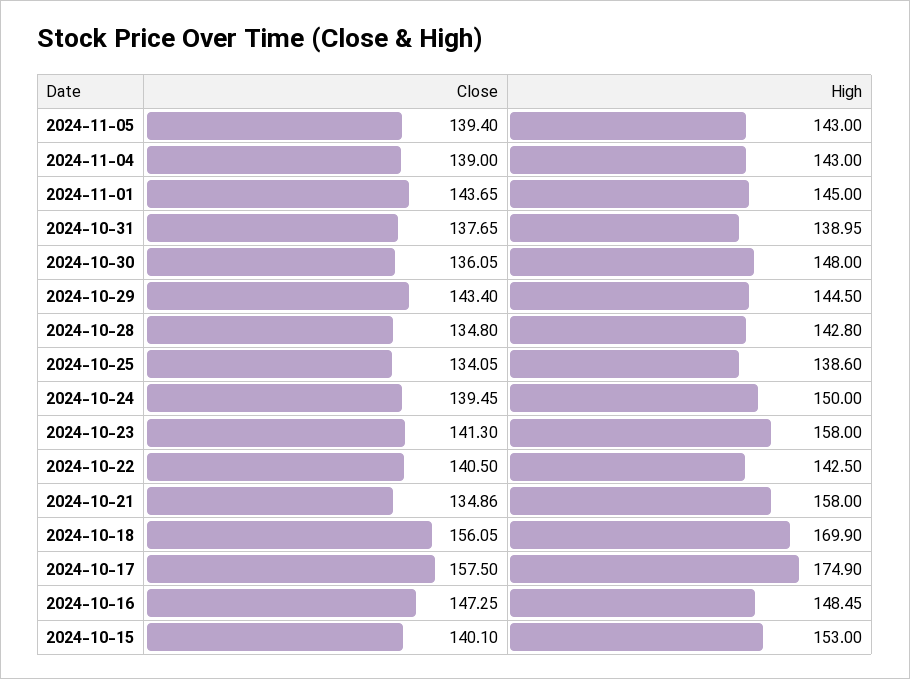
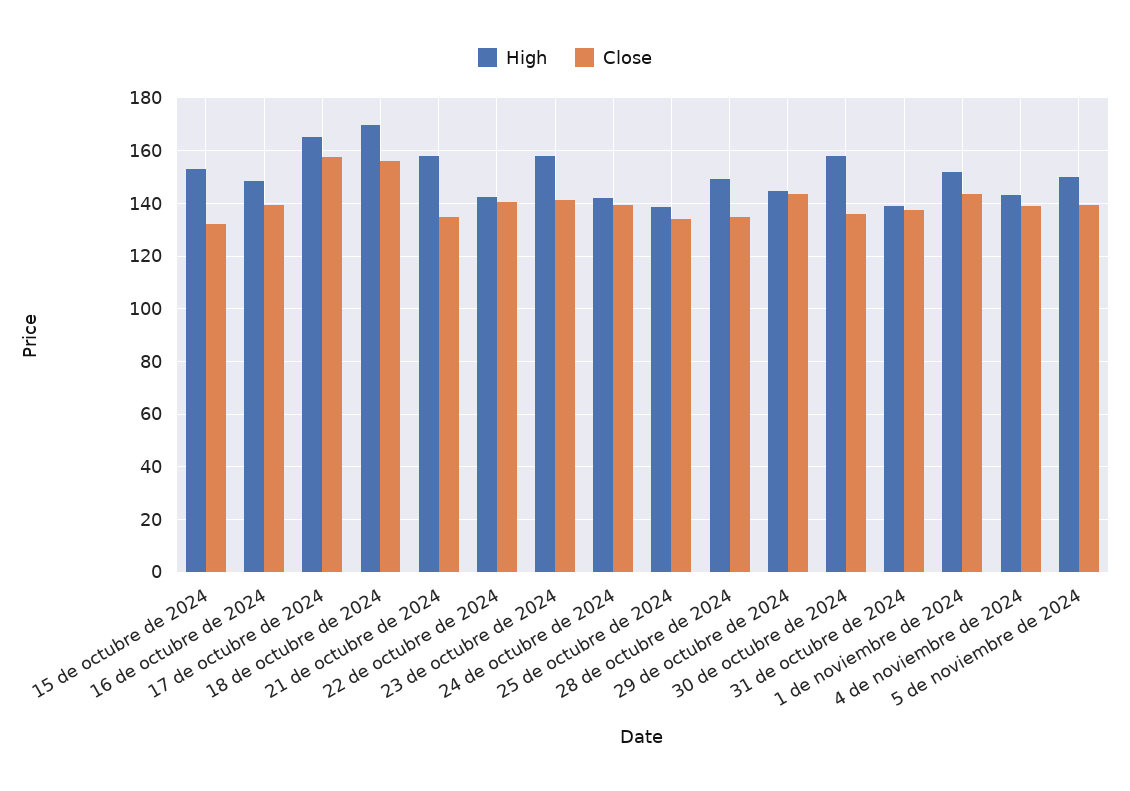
High, 2024-11-05: 143 -> 150
High, 2024-11-01: 145 -> 152.5
High, 2024-10-30: 148 -> 157.5
High, 2024-10-28: 142.8 -> 150
High, 2024-10-24: 150 -> 142.5
High, 2024-10-17: 174.9 -> 165
Close, 2024-10-16: 147.25 -> 140
Close, 2024-10-15: 140.1 -> 132.5

